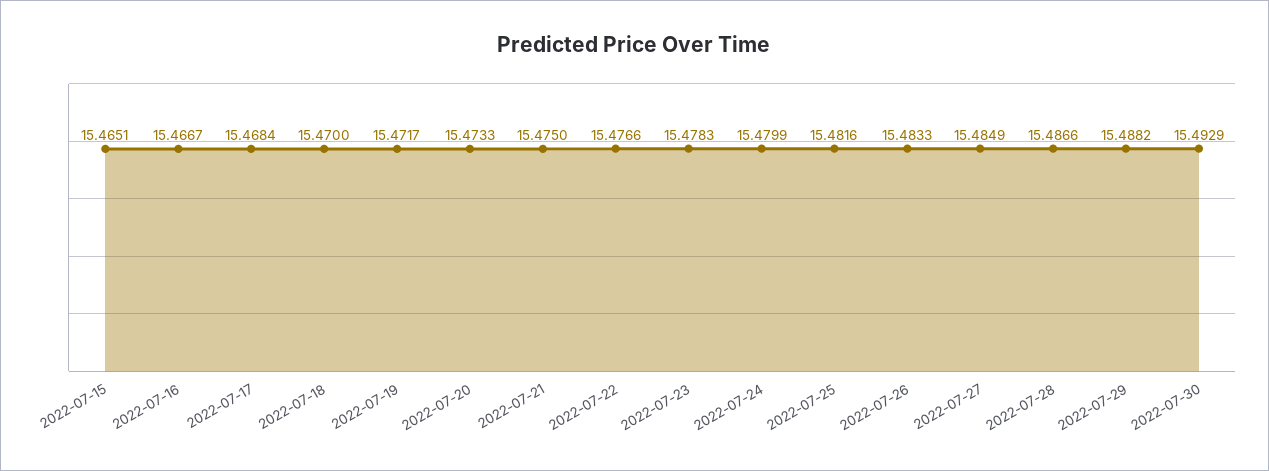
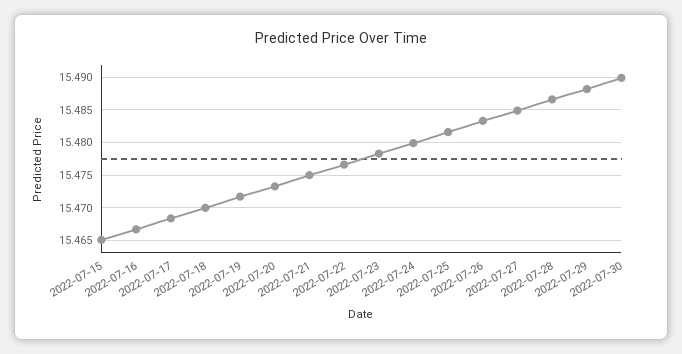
2022-07-30: 15.4929 -> 15.49

